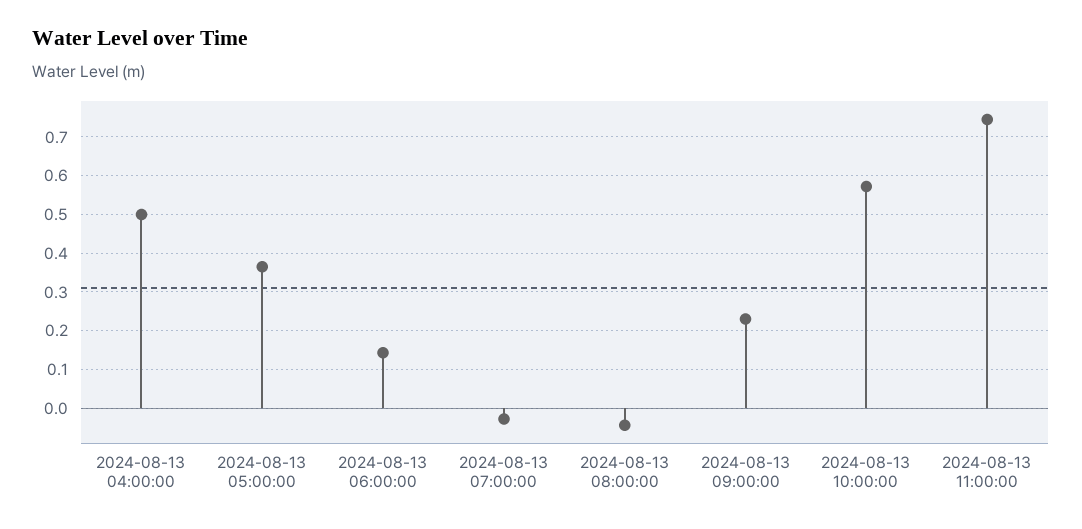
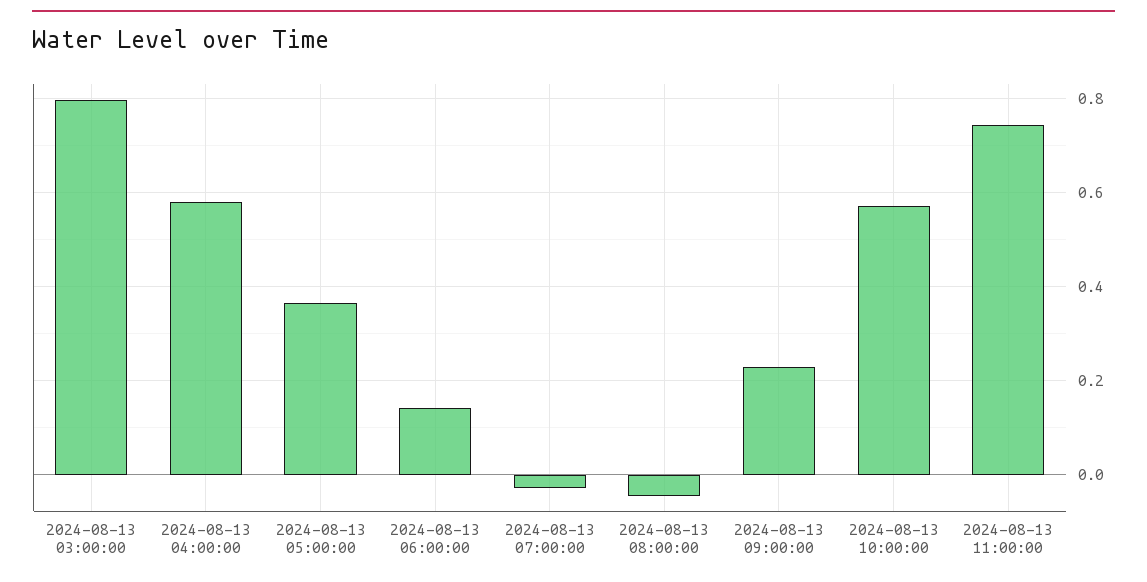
2024-08-13 04:00:00: 0.5 -> 0.58
2024-08-13 03:00:00: none -> 0.8

